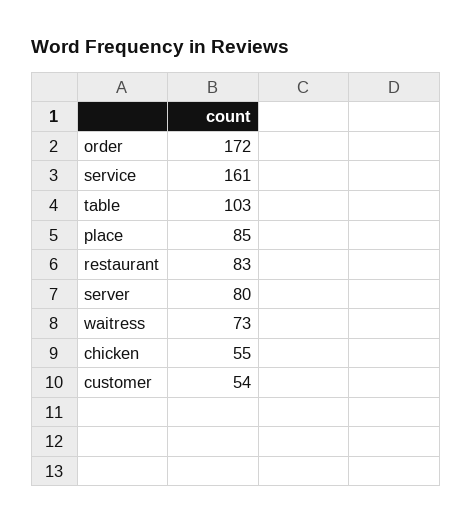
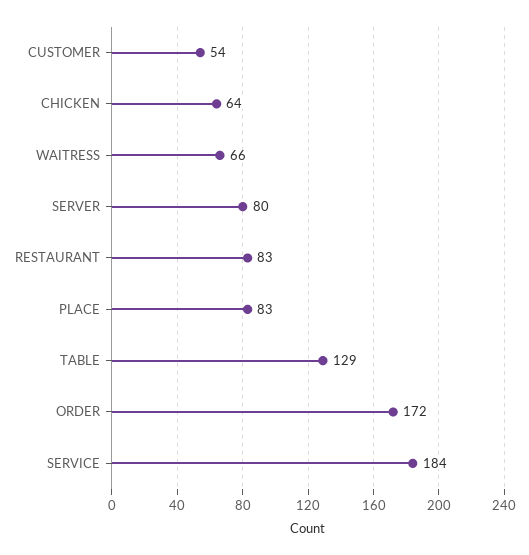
service: 161 -> 184
table: 103 -> 129
place: 85 -> 83
waitress: 73 -> 66
chicken: 55 -> 64

